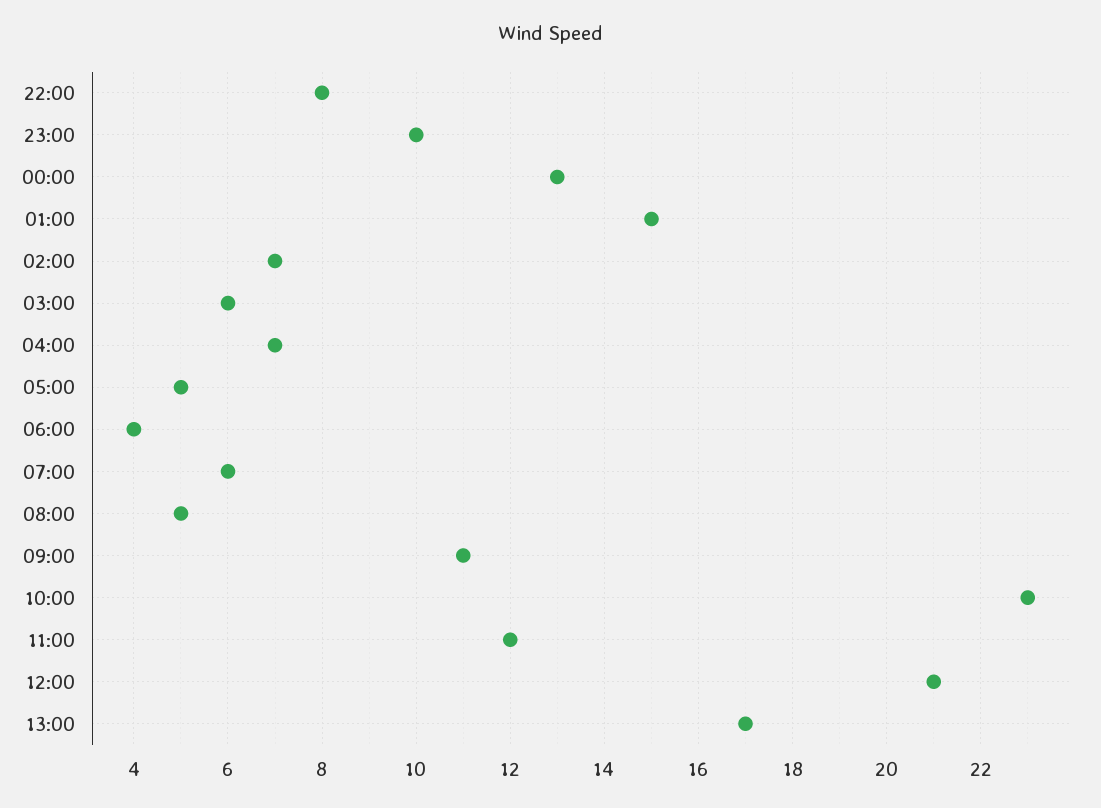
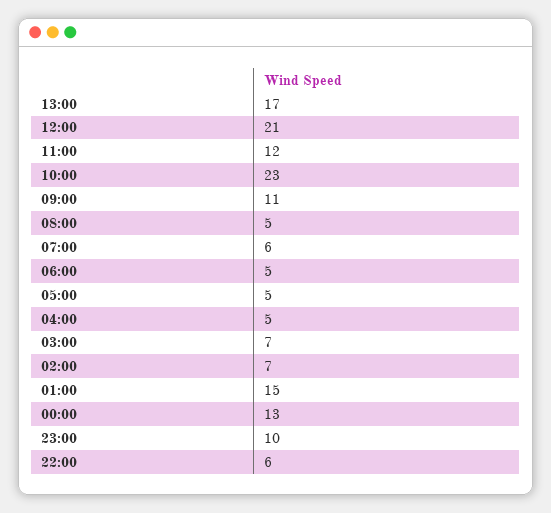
22:00: 8 -> 6
03:00: 6 -> 7
04:00: 7 -> 5
06:00: 4 -> 5

